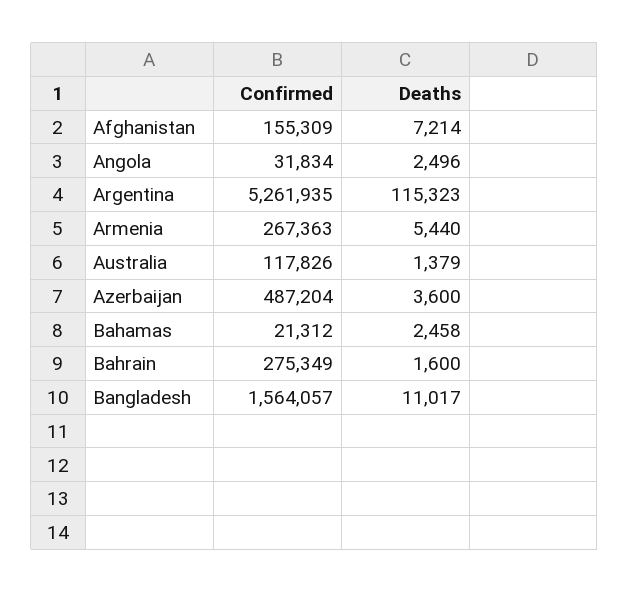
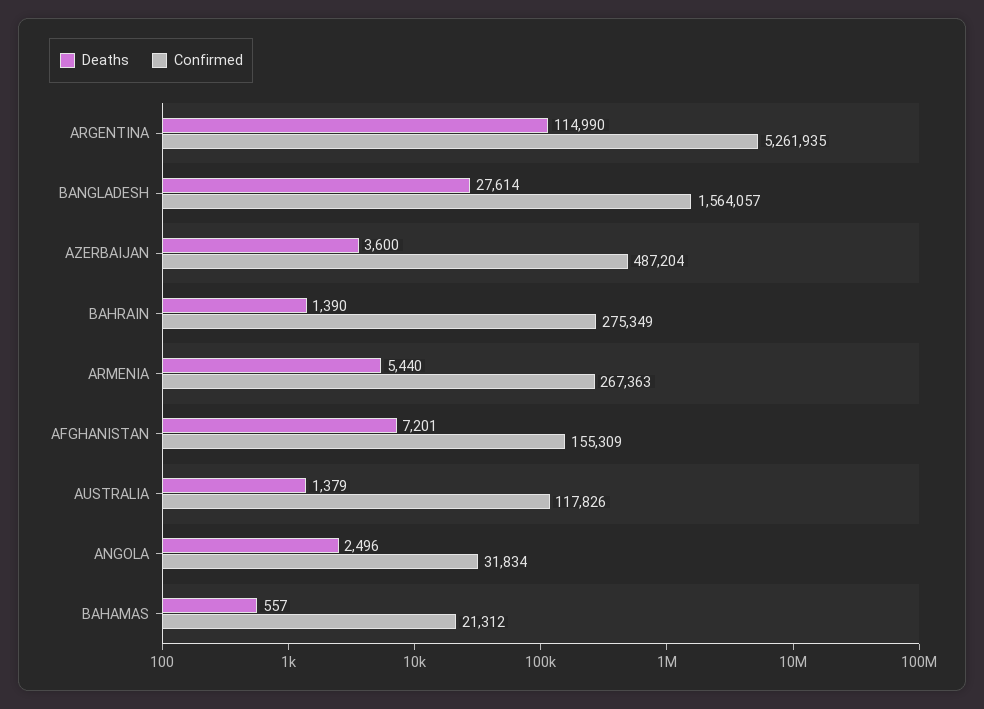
Deaths, Afghanistan: 7214 -> 7201
Deaths, Argentina: 115323 -> 114990
Deaths, Bahamas: 2458 -> 557
Deaths, Bahrain: 1600 -> 1390
Deaths, Bangladesh: 11017 -> 27614

